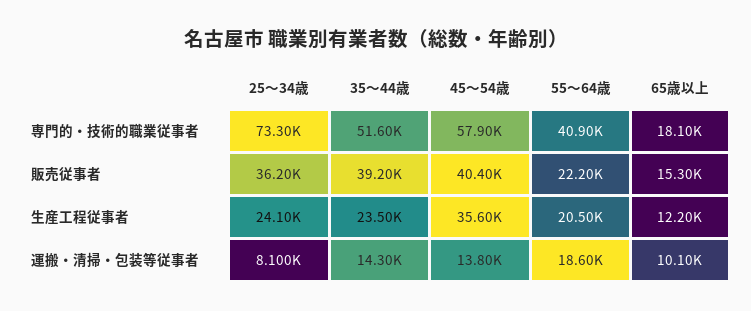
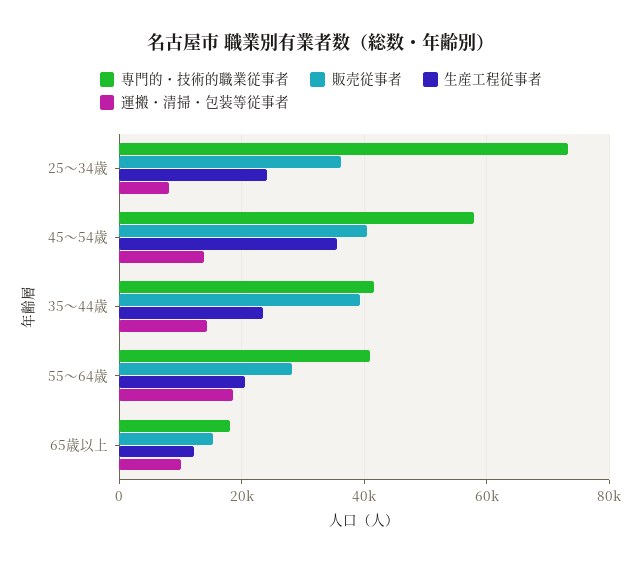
専門的・技術的職業従事者, 35～44歳: 51600 -> 42000
販売従事者, 55～64歳: 22200 -> 28000

